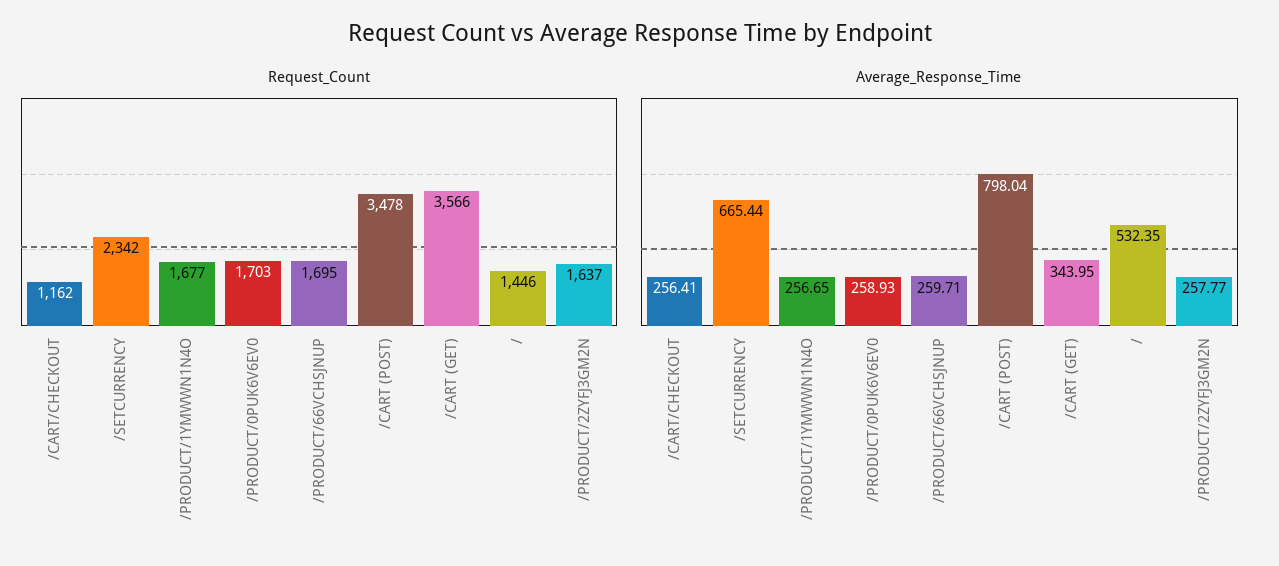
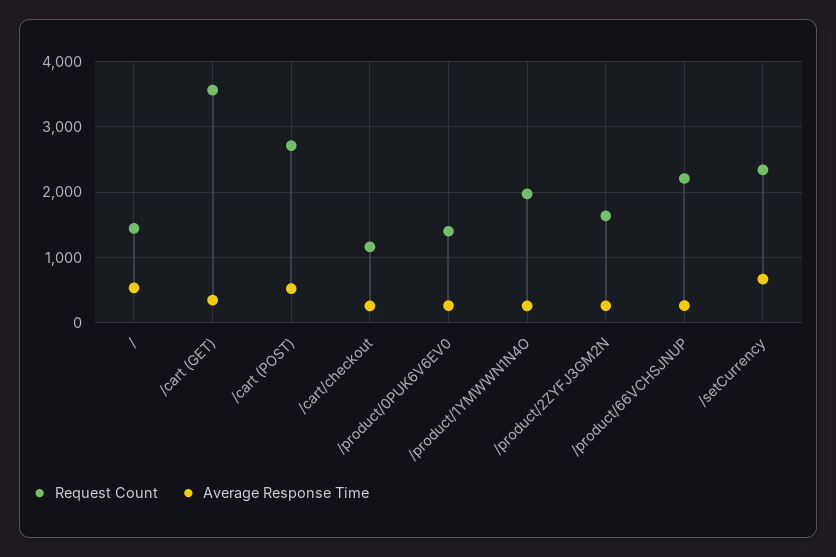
Request_Count, /PRODUCT/1YMWWN1N4O: 1677 -> 2000
Request_Count, /PRODUCT/0PUK6V6EV0: 1703 -> 1400
Request_Count, /PRODUCT/66VCHSJNUP: 1695 -> 2200
Request_Count, /CART (POST): 3478 -> 2700
Average_Response_Time, /CART (POST): 798.04 -> 500

